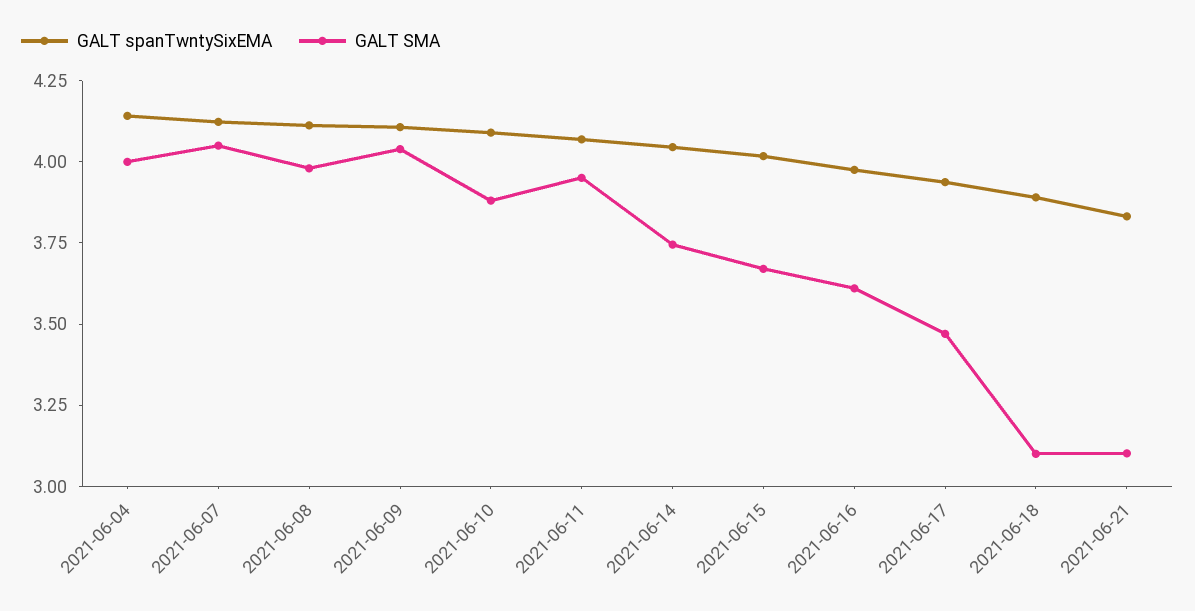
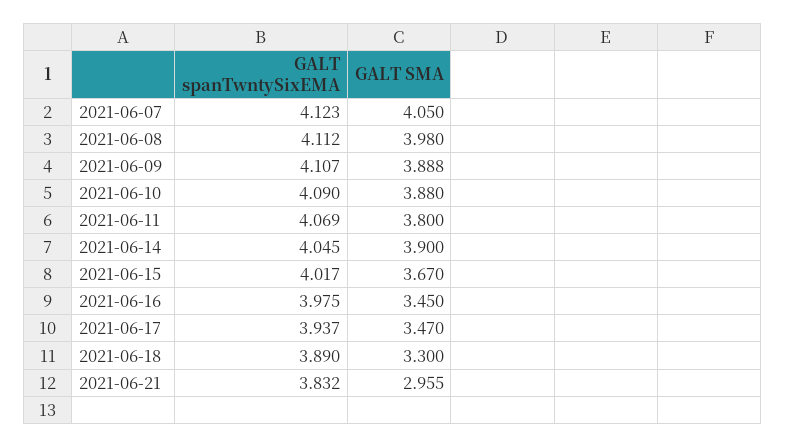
GALT spanTwntySixEMA, 2021-06-04: 4.15 -> none
GALT SMA, 2021-06-04: 4 -> none
GALT SMA, 2021-06-09: 4.05 -> 3.888
GALT SMA, 2021-06-11: 3.95 -> 3.8
GALT SMA, 2021-06-14: 3.75 -> 3.9
GALT SMA, 2021-06-16: 3.6 -> 3.45
GALT SMA, 2021-06-18: 3.1 -> 3.3
GALT SMA, 2021-06-21: 3.1 -> 2.955

